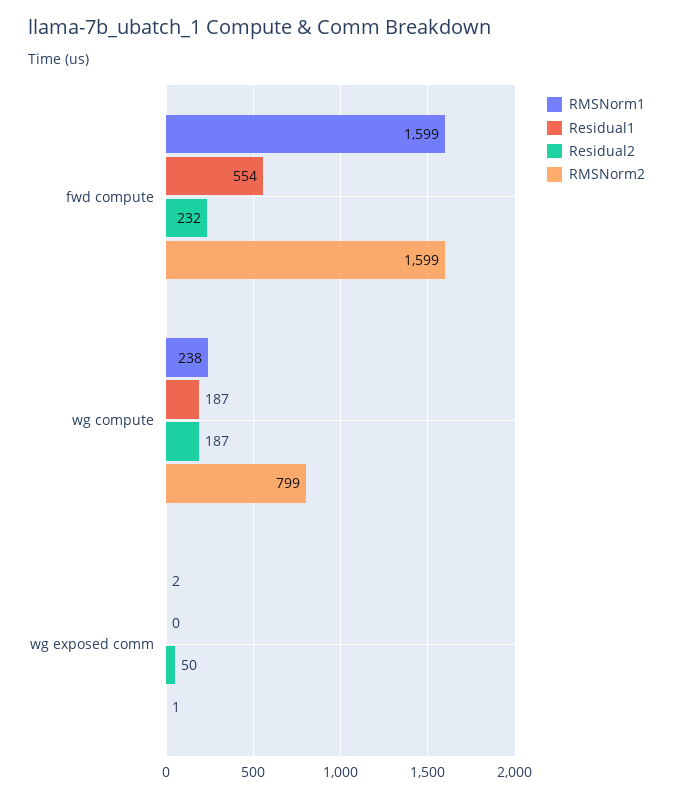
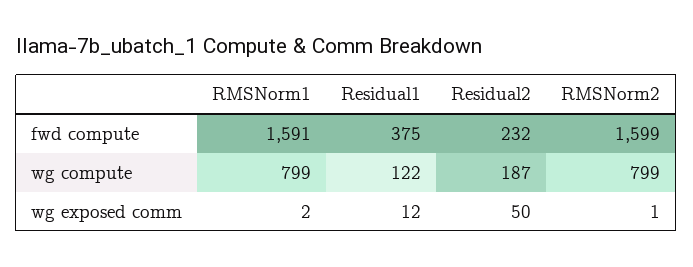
RMSNorm1, fwd compute: 1599 -> 1591
Residual1, fwd compute: 554 -> 375
RMSNorm1, wg compute: 238 -> 799
Residual1, wg compute: 187 -> 122
Residual1, wg exposed comm: 0 -> 12

